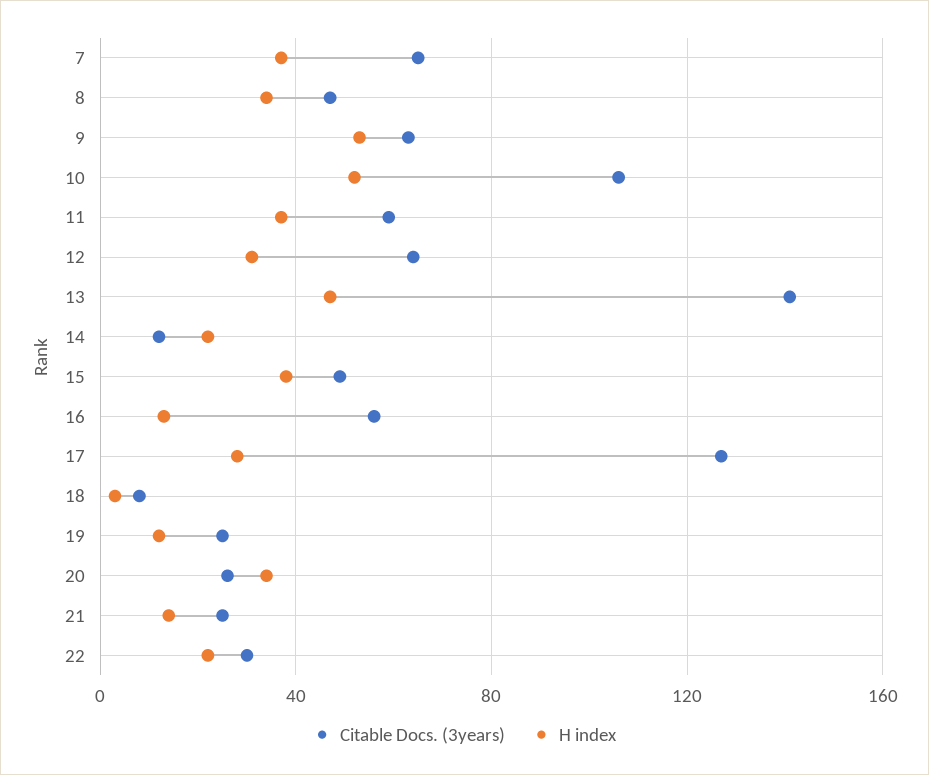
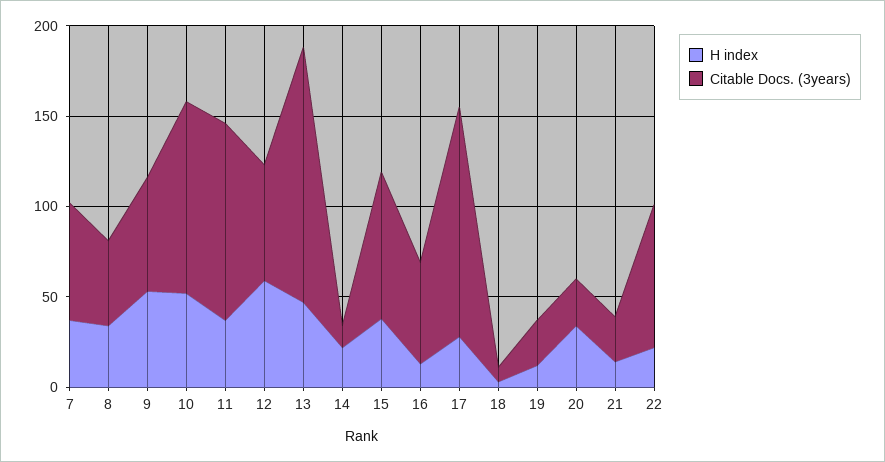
Citable Docs. (3years), 11: 60 -> 110
H index, 12: 30 -> 60
Citable Docs. (3years), 15: 50 -> 80
Citable Docs. (3years), 22: 30 -> 80

